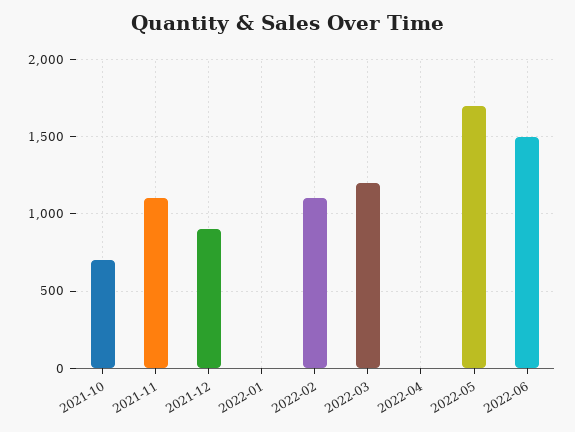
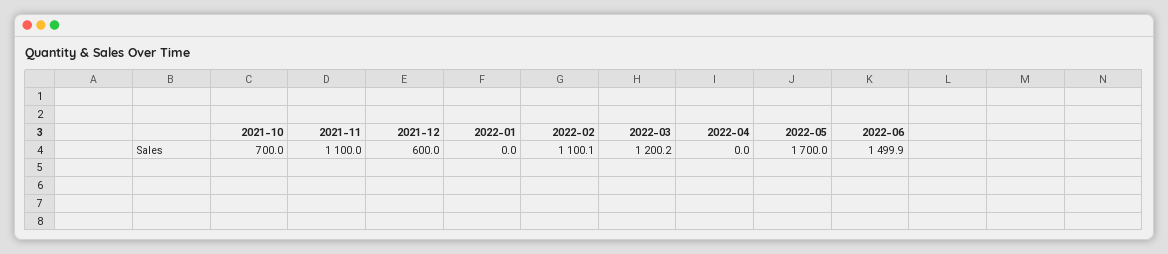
2021-12: 900 -> 600

